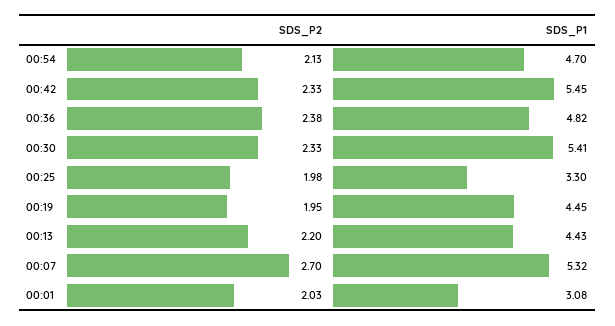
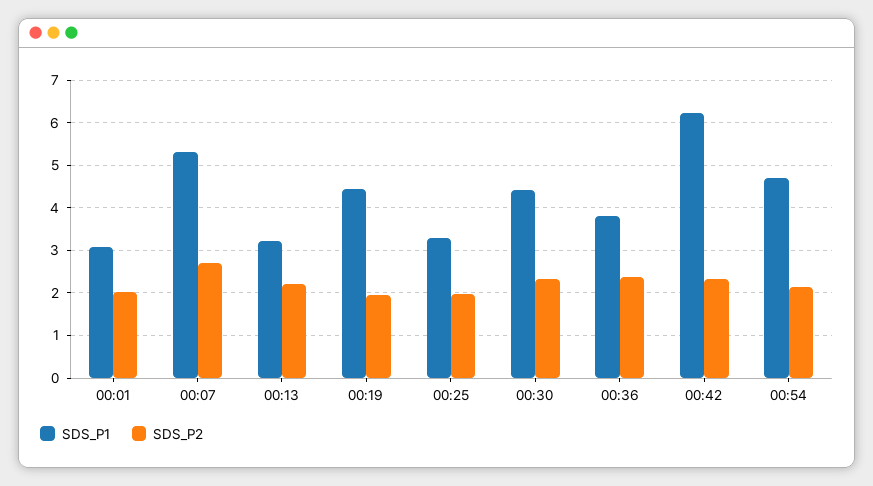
SDS_P1, 00:42: 5.45 -> 6.2
SDS_P1, 00:36: 4.82 -> 3.8
SDS_P1, 00:30: 5.41 -> 4.4
SDS_P1, 00:13: 4.43 -> 3.2

